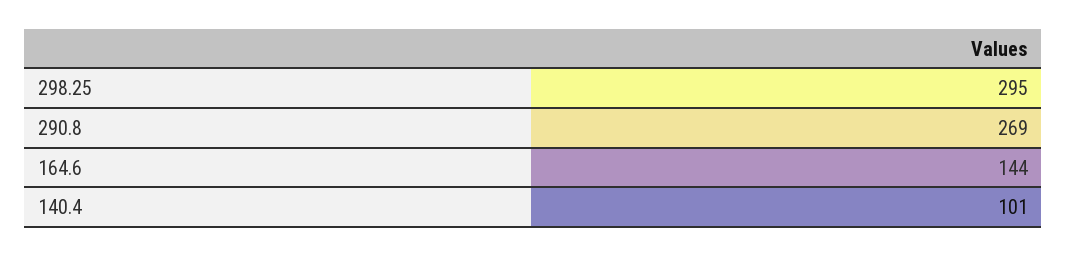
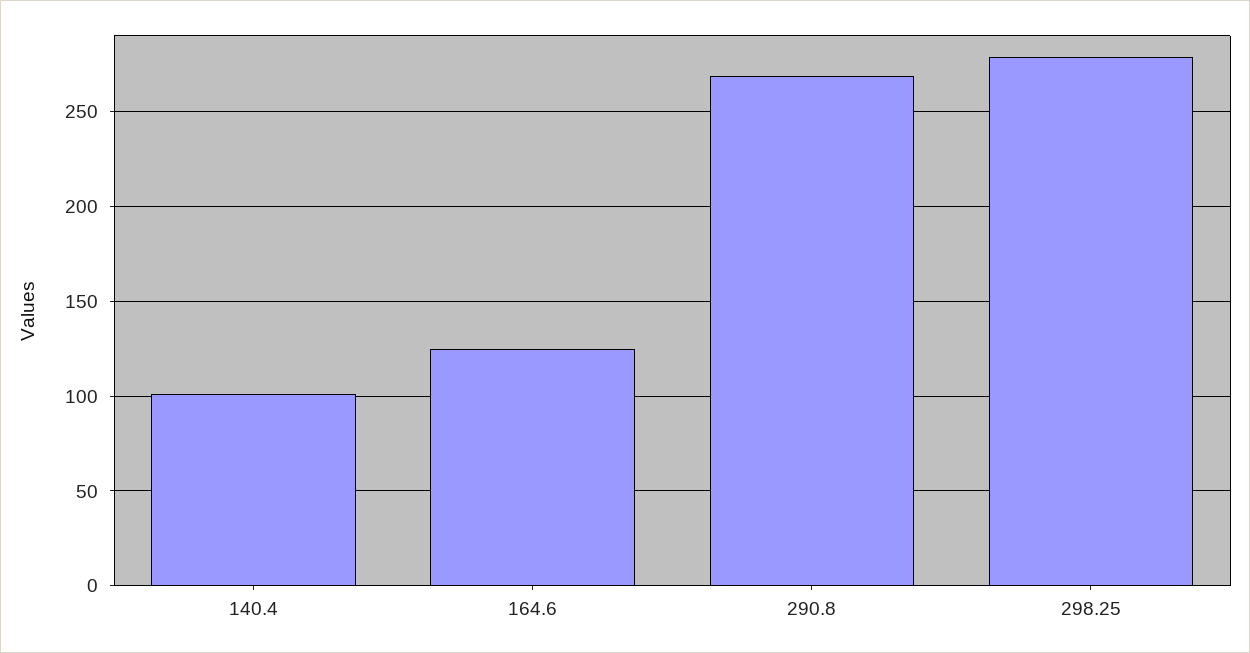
298.25: 295 -> 280
164.6: 144 -> 125

